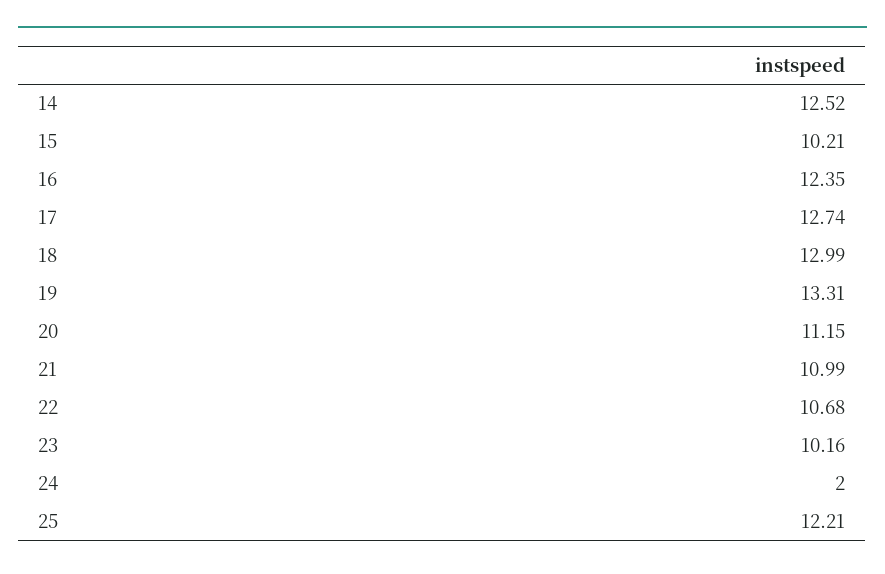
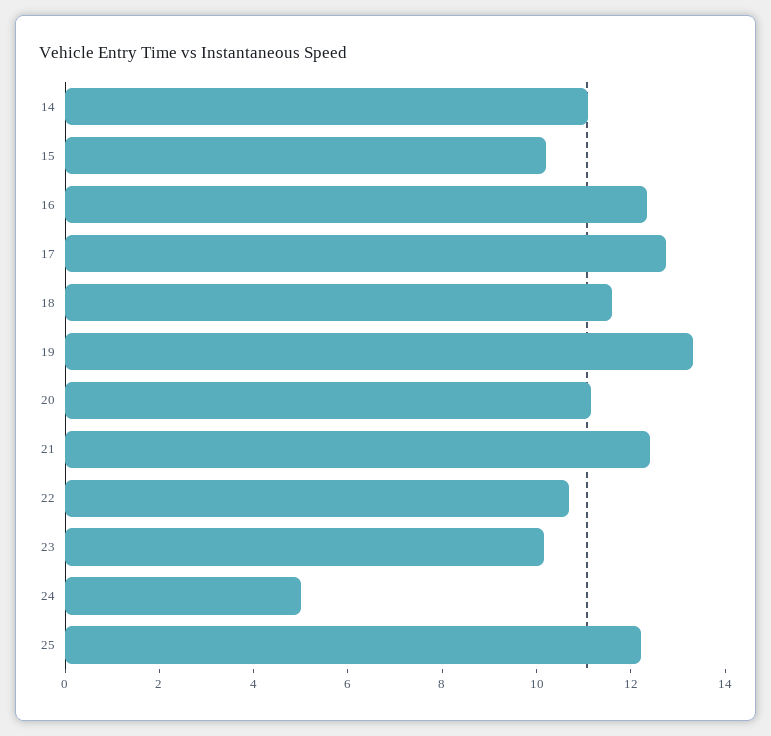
14: 12.52 -> 11
18: 12.99 -> 11.5
21: 10.99 -> 12.5
24: 2 -> 5

